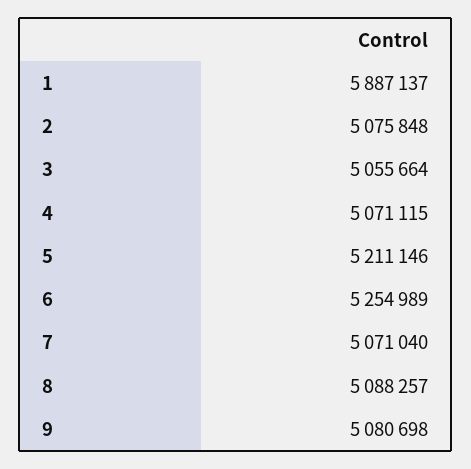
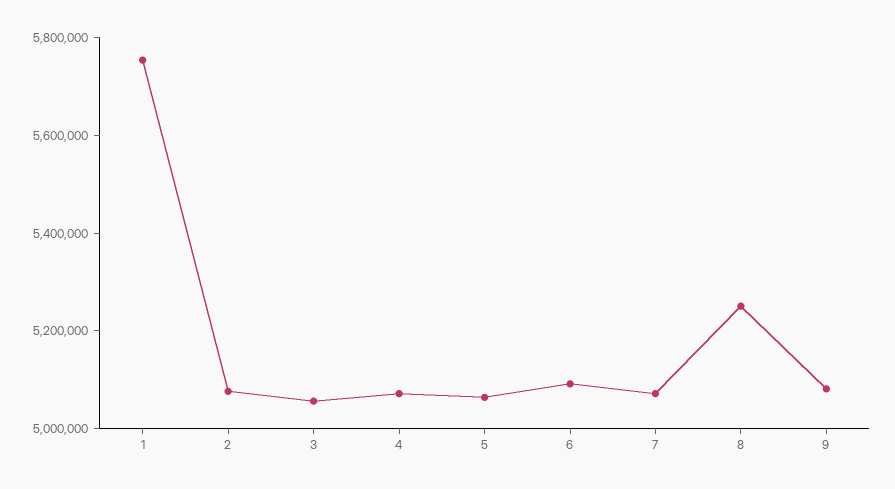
1: 5887137 -> 5750000
5: 5211146 -> 5050000
6: 5254989 -> 5100000
8: 5088257 -> 5250000

